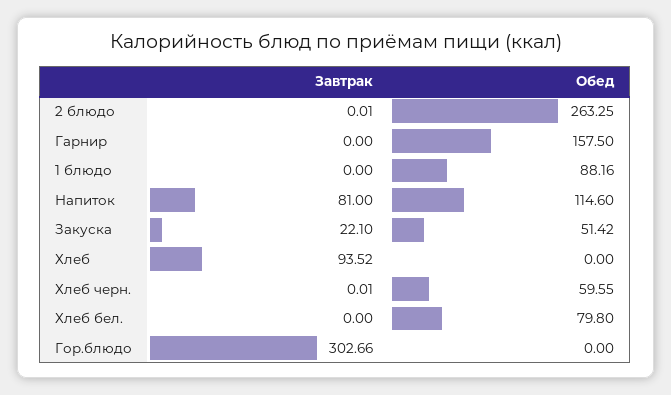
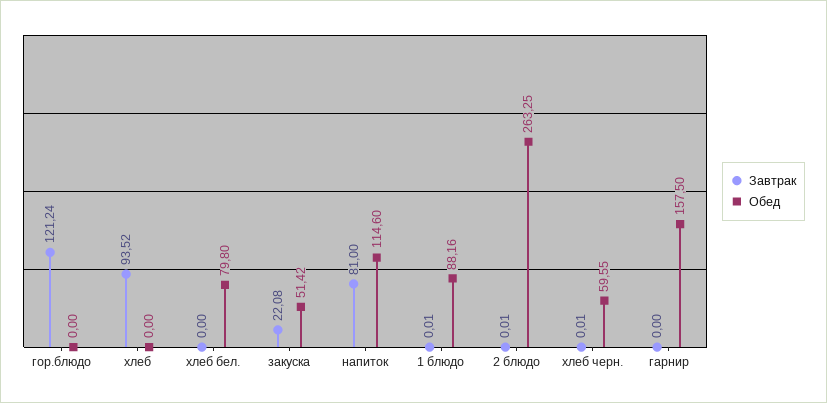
Завтрак, 1 блюдо: 0 -> 0.01
Завтрак, Закуска: 22.1 -> 22.08
Завтрак, Гор.блюдо: 302.66 -> 121.24

